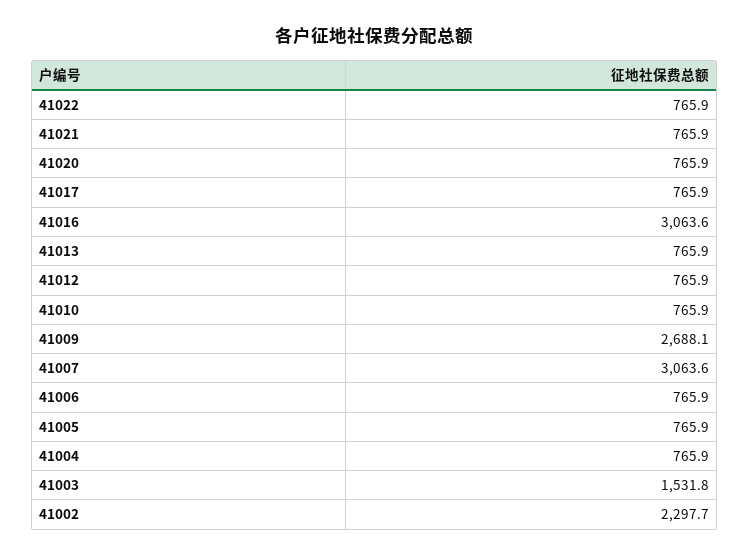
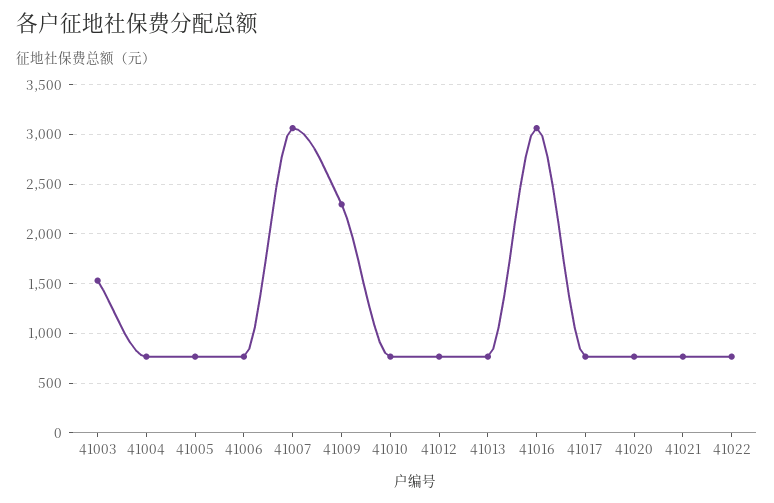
41009: 2688.1 -> 2300
41002: 2297.7 -> none

